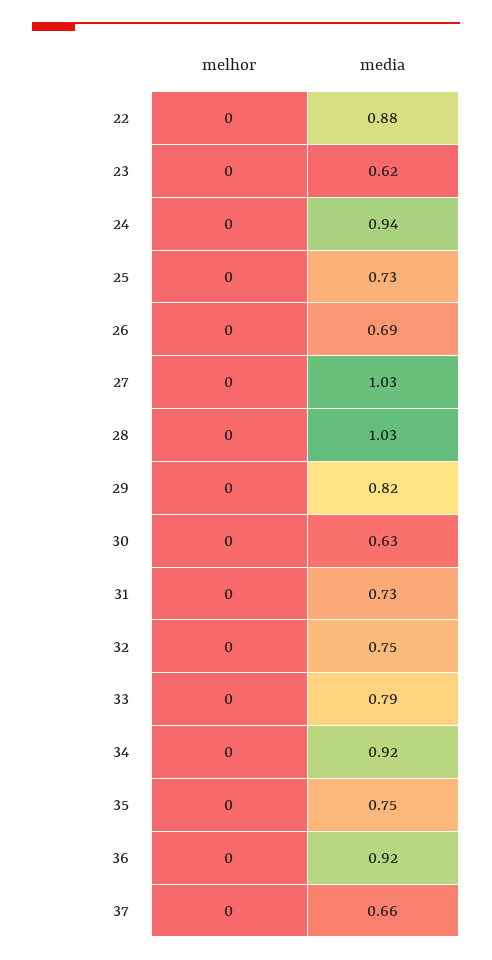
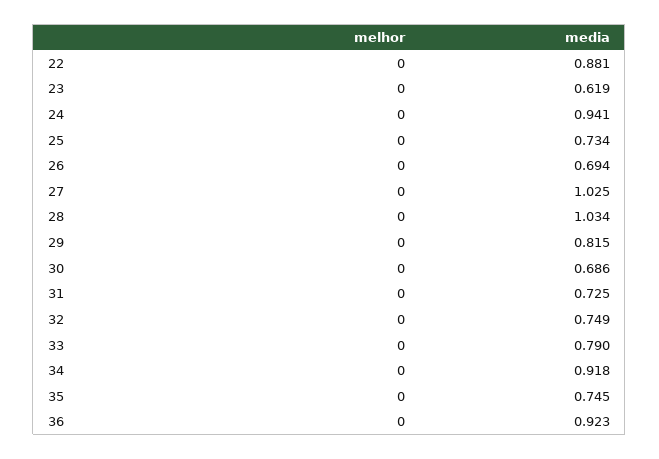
media, 30: 0.63 -> 0.686
melhor, 37: 0 -> none
media, 37: 0.66 -> none

